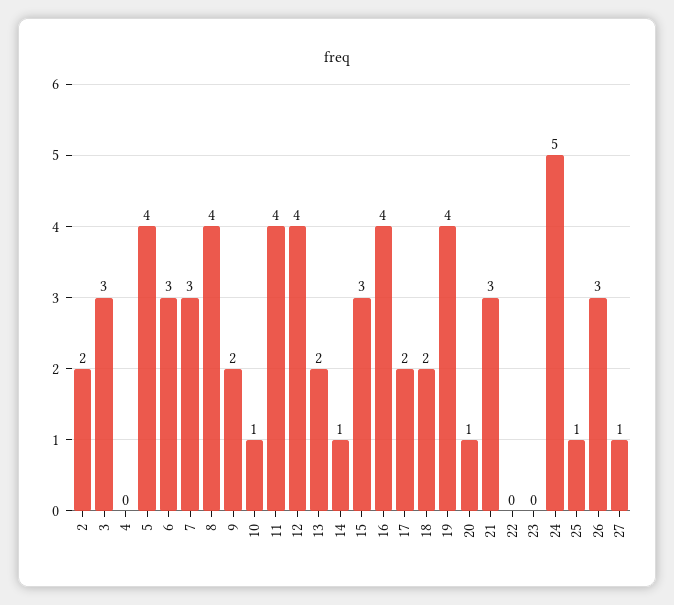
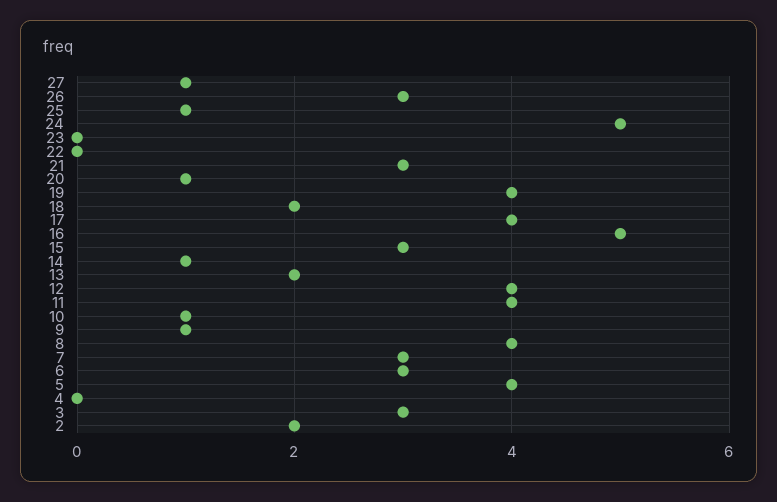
9: 2 -> 1
16: 4 -> 5
17: 2 -> 4

